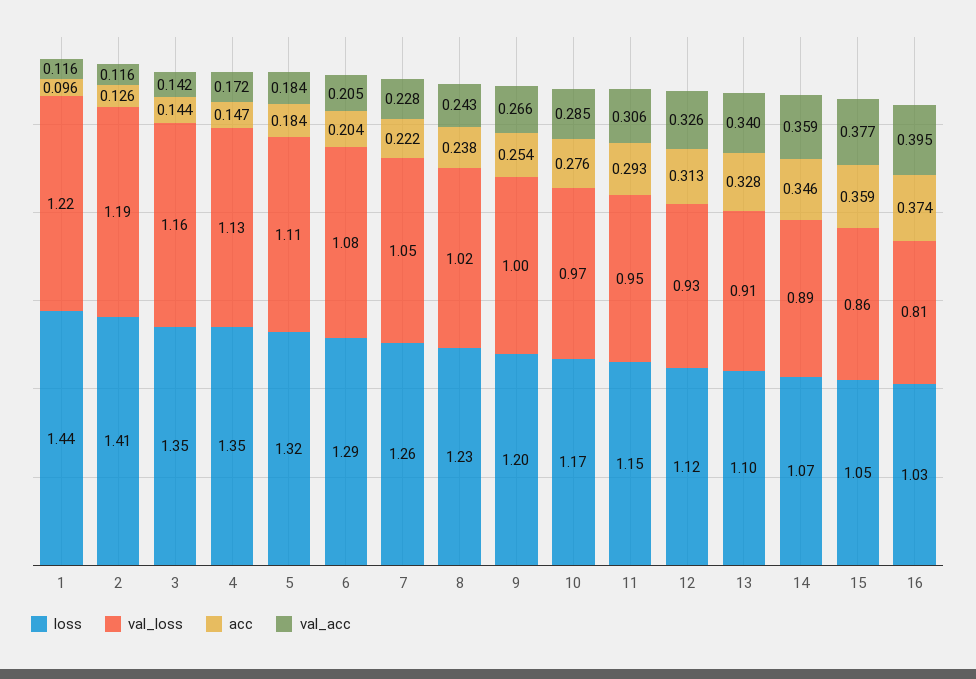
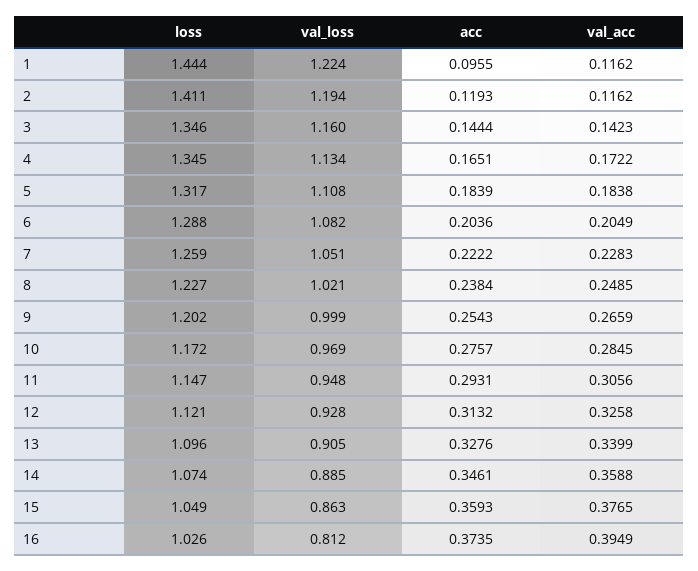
acc, 2: 0.126 -> 0.1193
acc, 4: 0.147 -> 0.1651
val_acc, 8: 0.243 -> 0.2485

